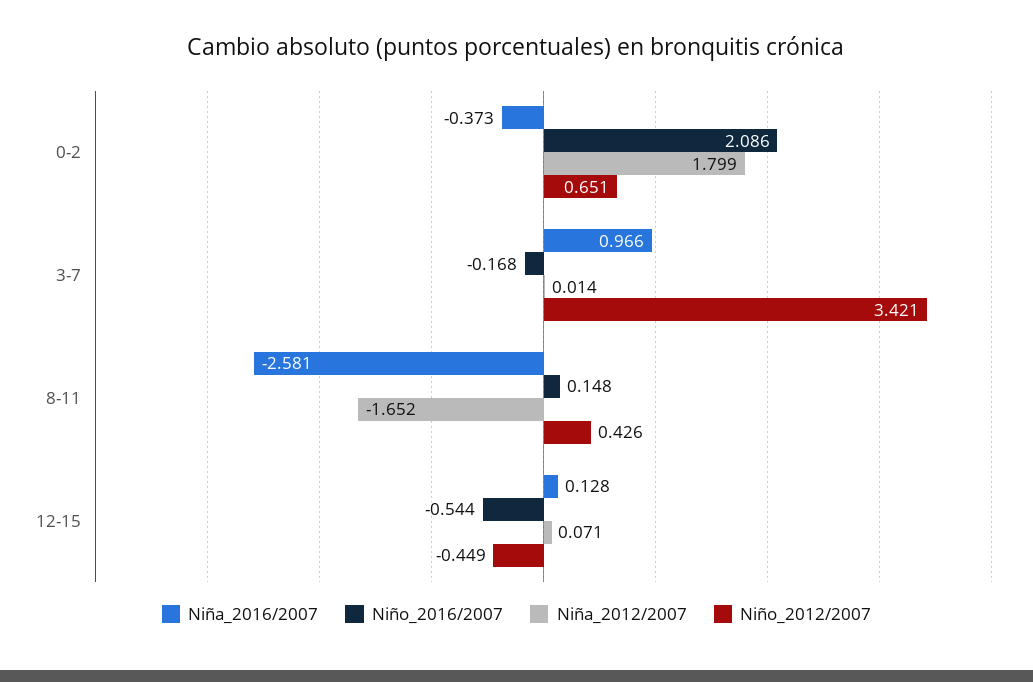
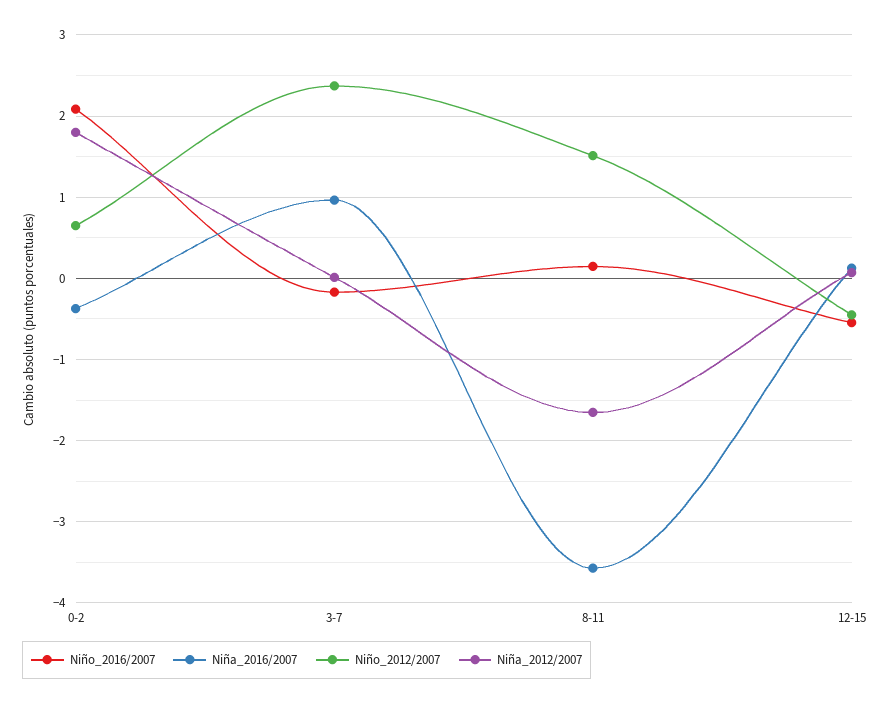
Niño_2012/2007, 3-7: 3.421 -> 2.4
Niña_2016/2007, 8-11: -2.581 -> -3.6
Niño_2012/2007, 8-11: 0.426 -> 1.5

